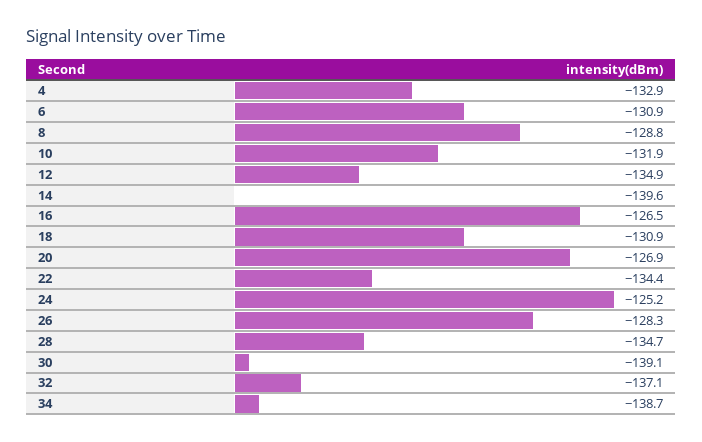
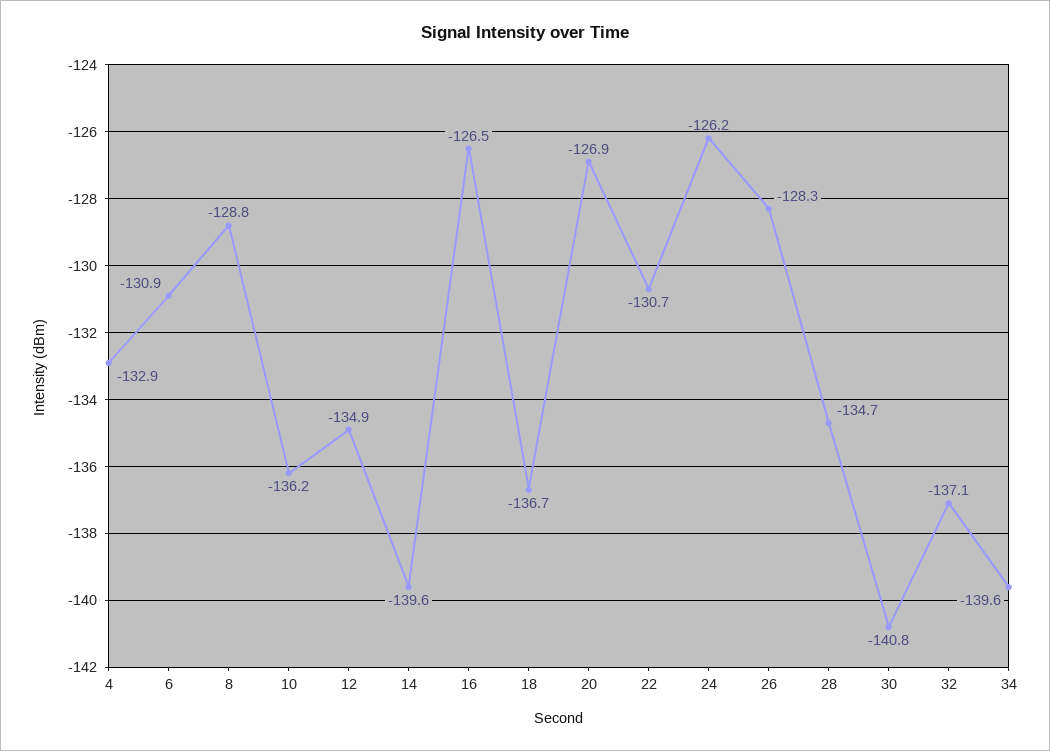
10: -131.9 -> -136.2
18: -130.9 -> -136.7
22: -134.4 -> -130.7
24: -125.2 -> -126.2
30: -139.1 -> -140.8
34: -138.7 -> -139.6

